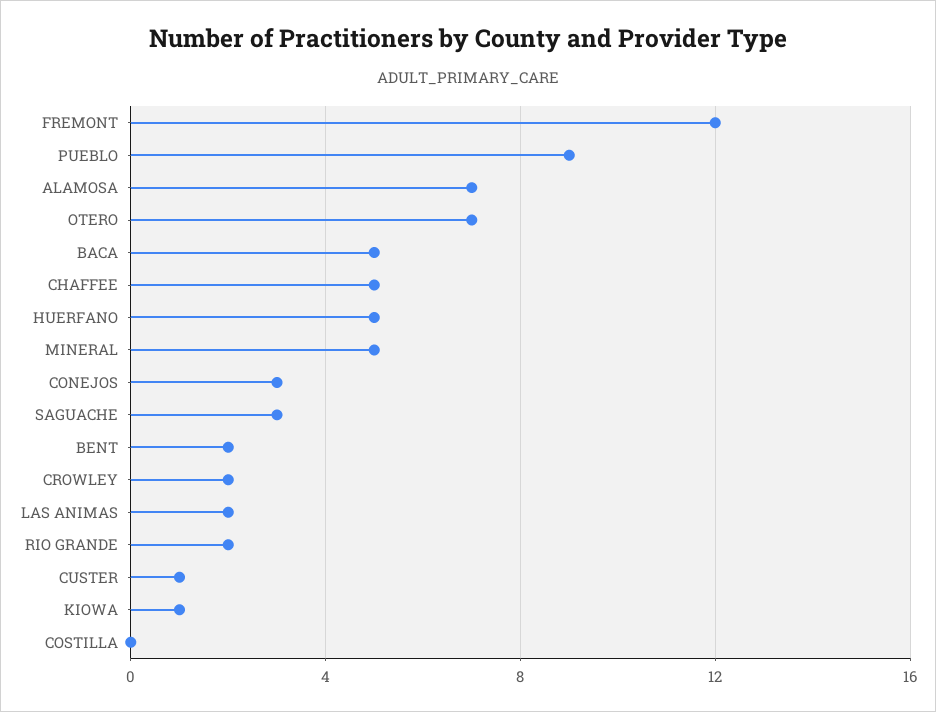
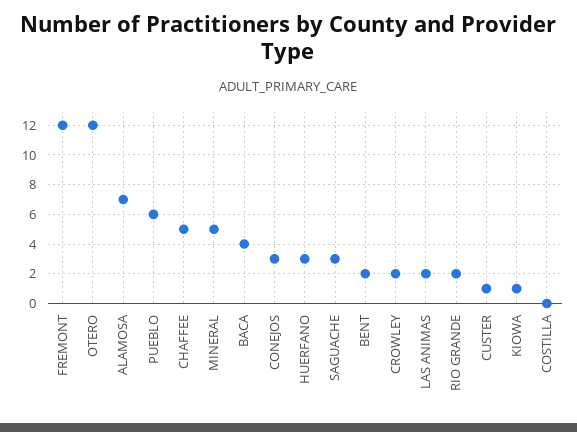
PUEBLO: 9 -> 6
OTERO: 7 -> 12
BACA: 5 -> 4
HUERFANO: 5 -> 3

